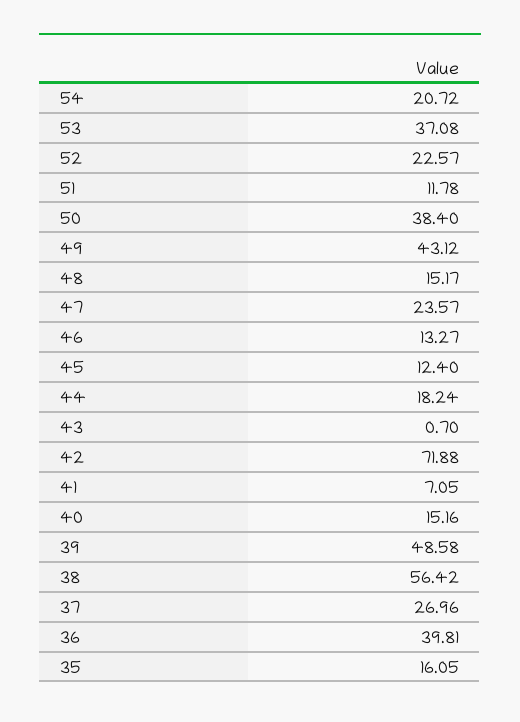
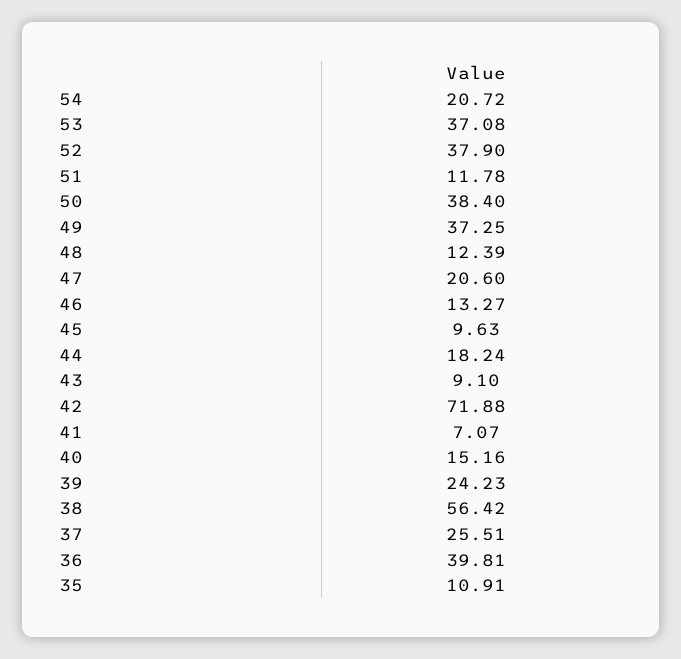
52: 22.57 -> 37.9
49: 43.12 -> 37.25
48: 15.17 -> 12.39
47: 23.57 -> 20.6
45: 12.4 -> 9.63
43: 0.7 -> 9.1
41: 7.05 -> 7.07
39: 48.58 -> 24.23
37: 26.96 -> 25.51
35: 16.05 -> 10.91

